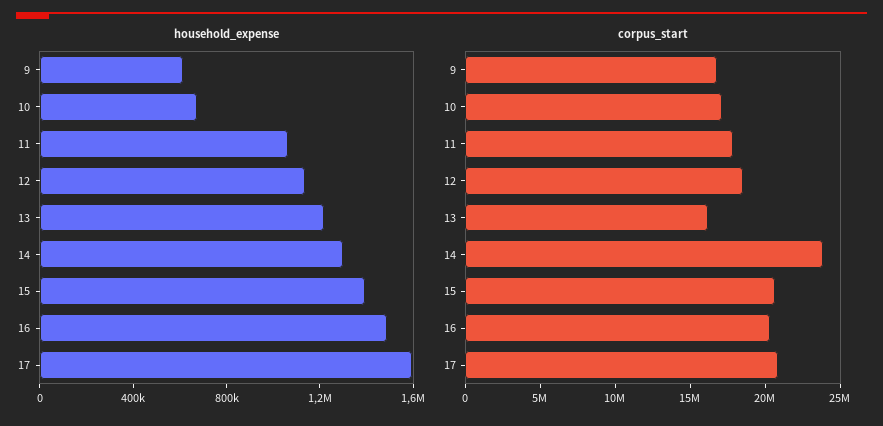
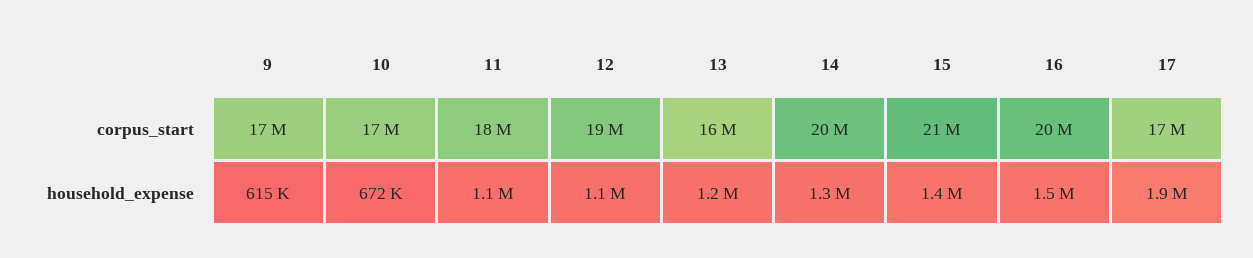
household_expense, 17: 1600000 -> 1900000
corpus_start, 14: 24000000 -> 20000000
corpus_start, 17: 21000000 -> 17000000

